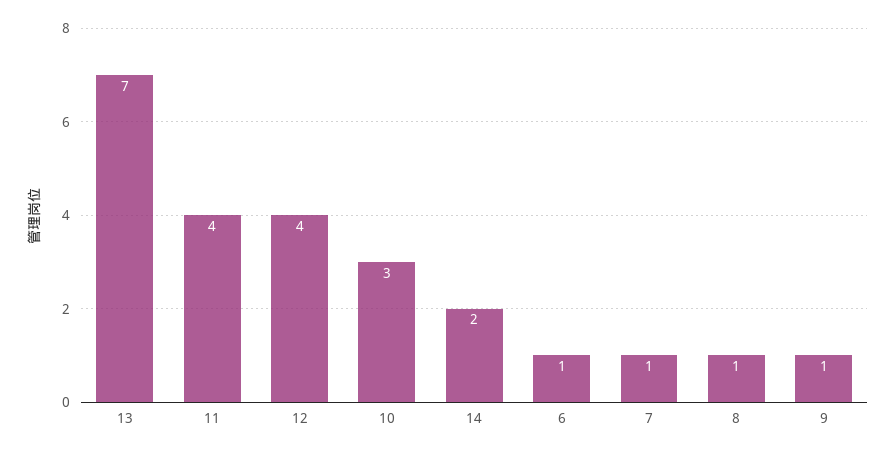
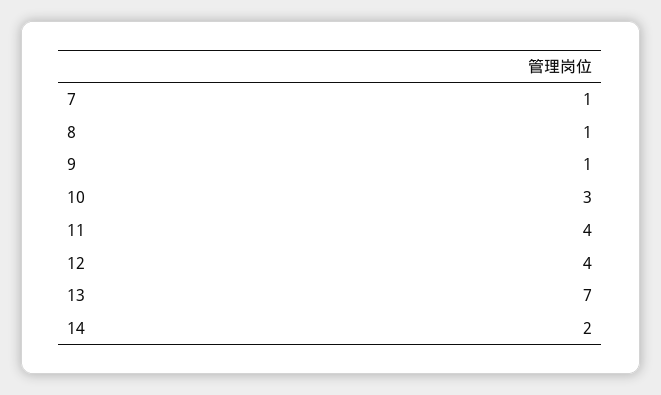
6: 1 -> none

